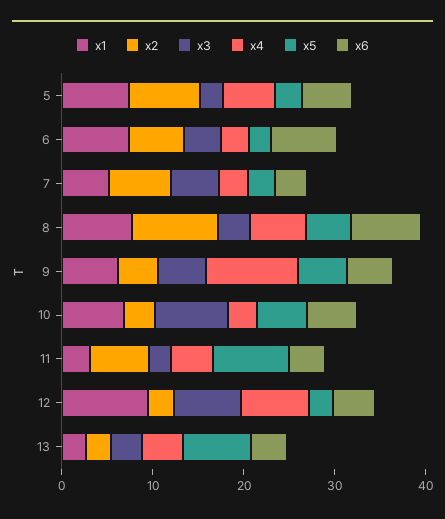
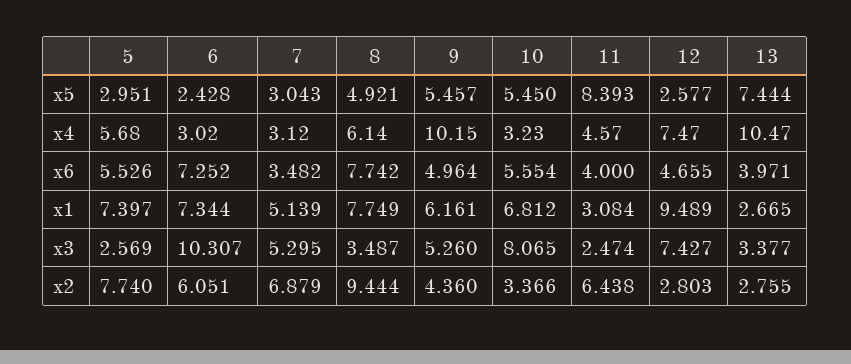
x3, 6: 4 -> 10.307
x4, 13: 4 -> 10.47

